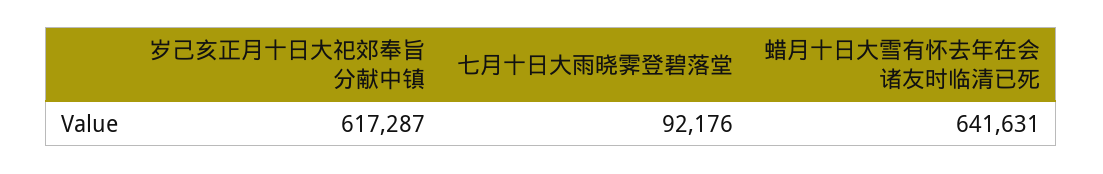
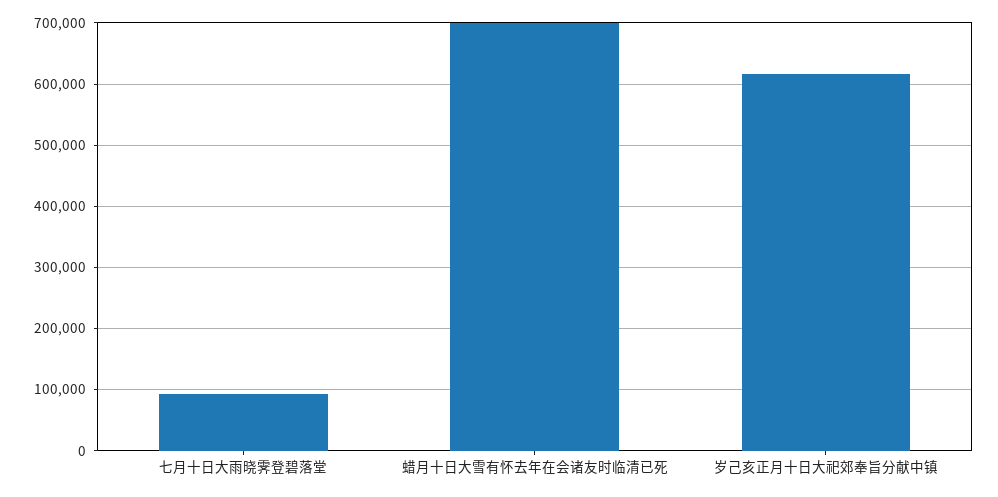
蜡月十日大雪有怀去年在会诸友时临清已死: 641631 -> 700000

